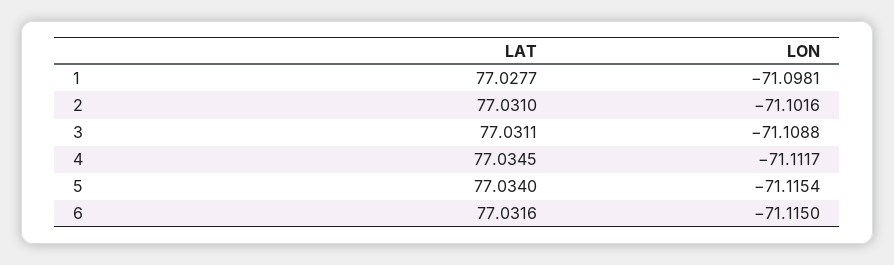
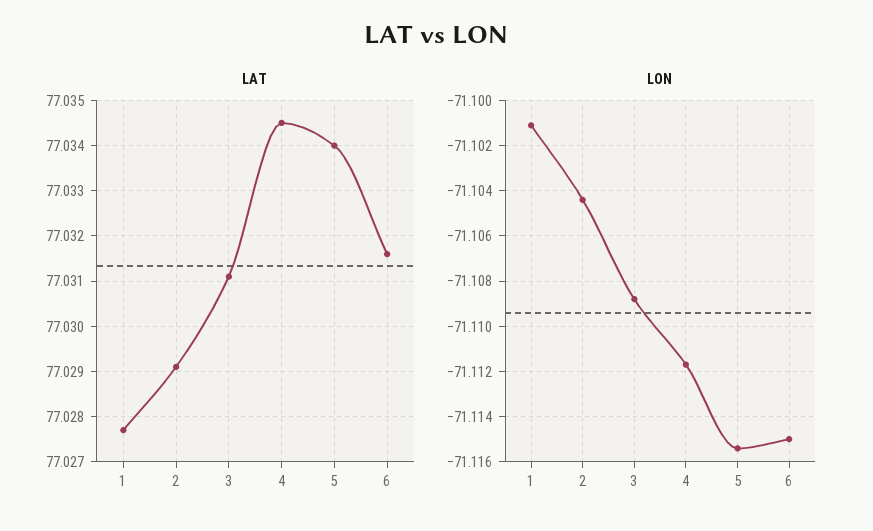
LON, 1: -71.0981 -> -71.101
LAT, 2: 77.031 -> 77.029
LON, 2: -71.1016 -> -71.1045

